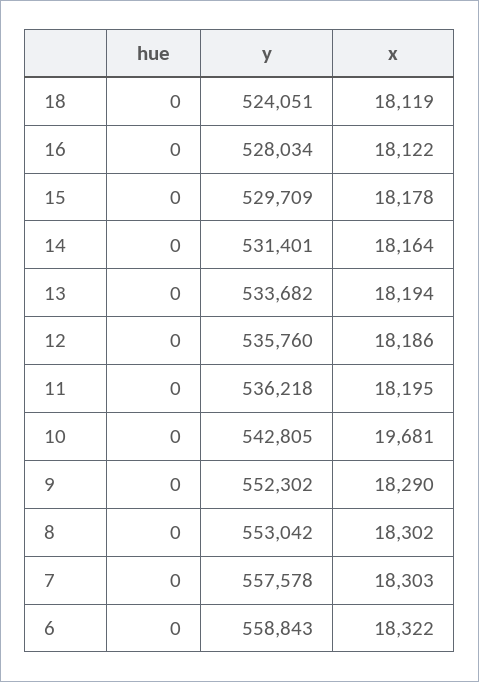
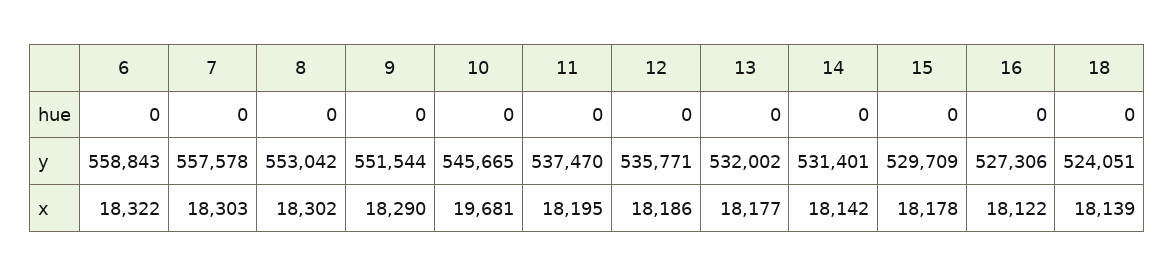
x, 18: 18119 -> 18139
y, 16: 528034 -> 527306
x, 14: 18164 -> 18142
y, 13: 533682 -> 532002
x, 13: 18194 -> 18177
y, 12: 535760 -> 535771
y, 11: 536218 -> 537470
y, 10: 542805 -> 545665
y, 9: 552302 -> 551544

